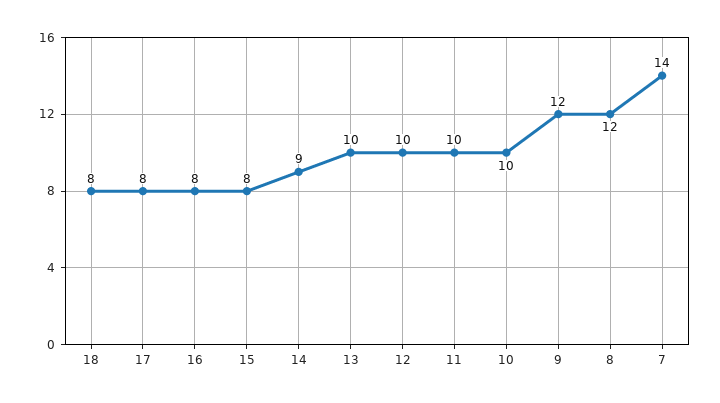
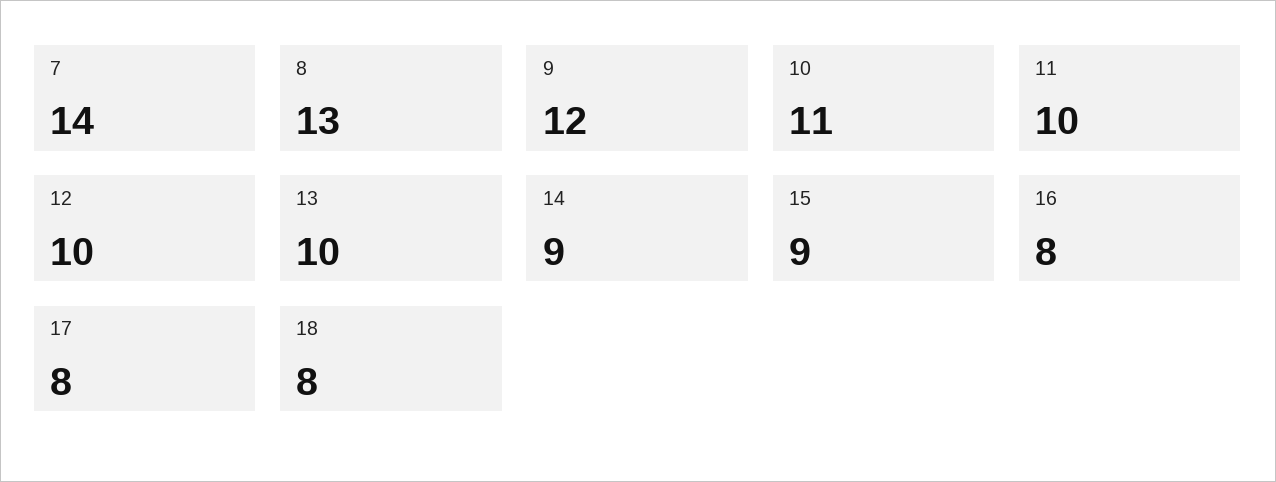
15: 8 -> 9
10: 10 -> 11
8: 12 -> 13

